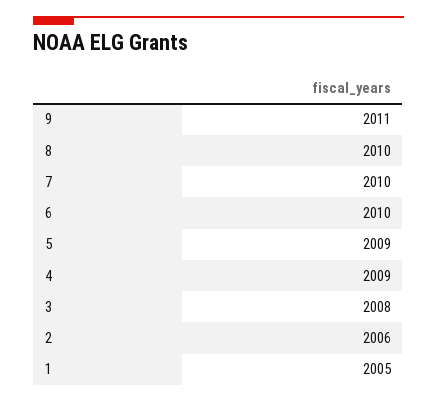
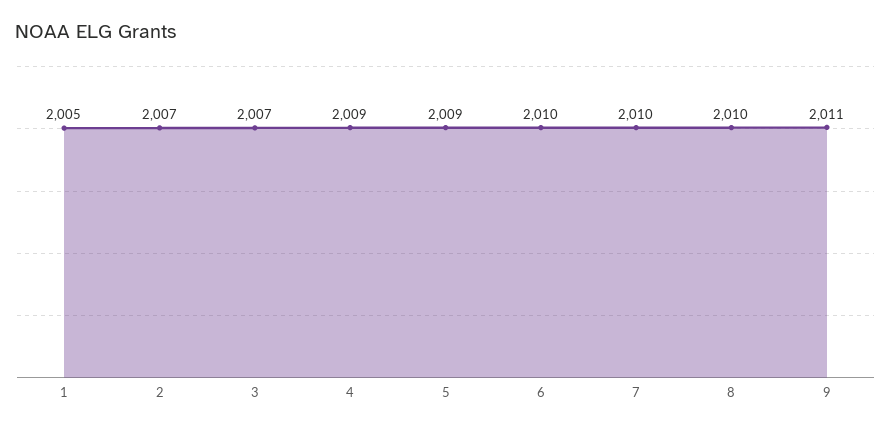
3: 2008 -> 2007
2: 2006 -> 2007

